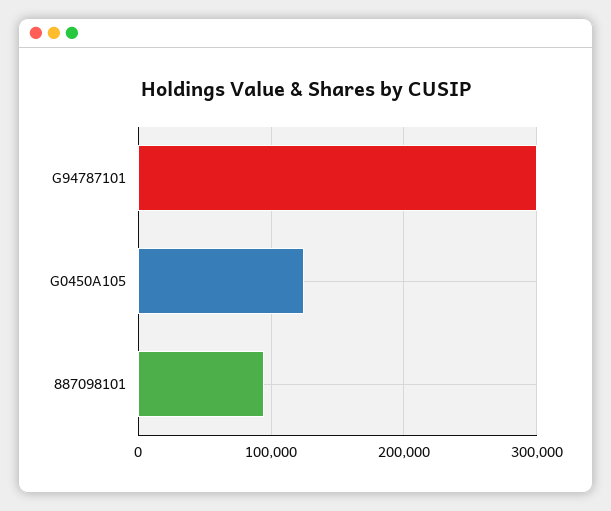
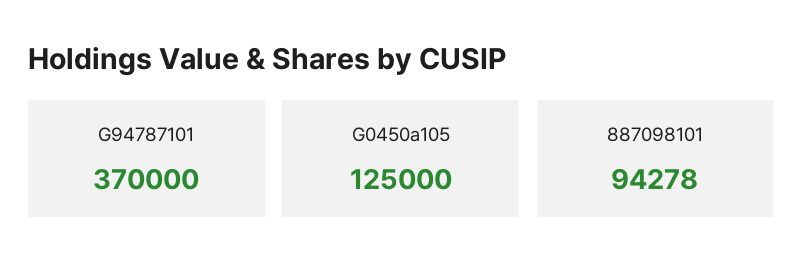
G94787101: 300000 -> 370000

